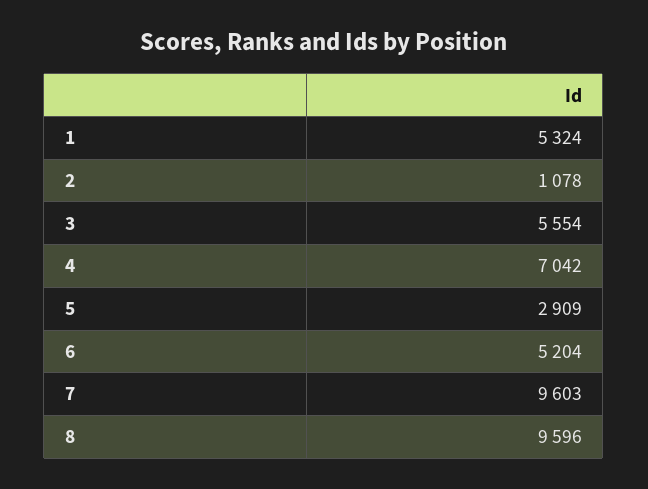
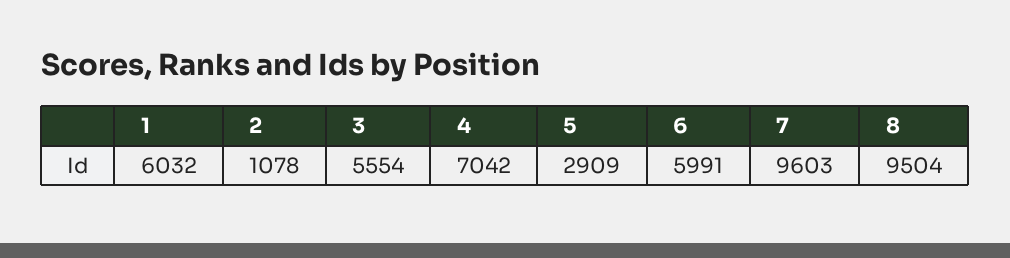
1: 5324 -> 6032
6: 5204 -> 5991
8: 9596 -> 9504

